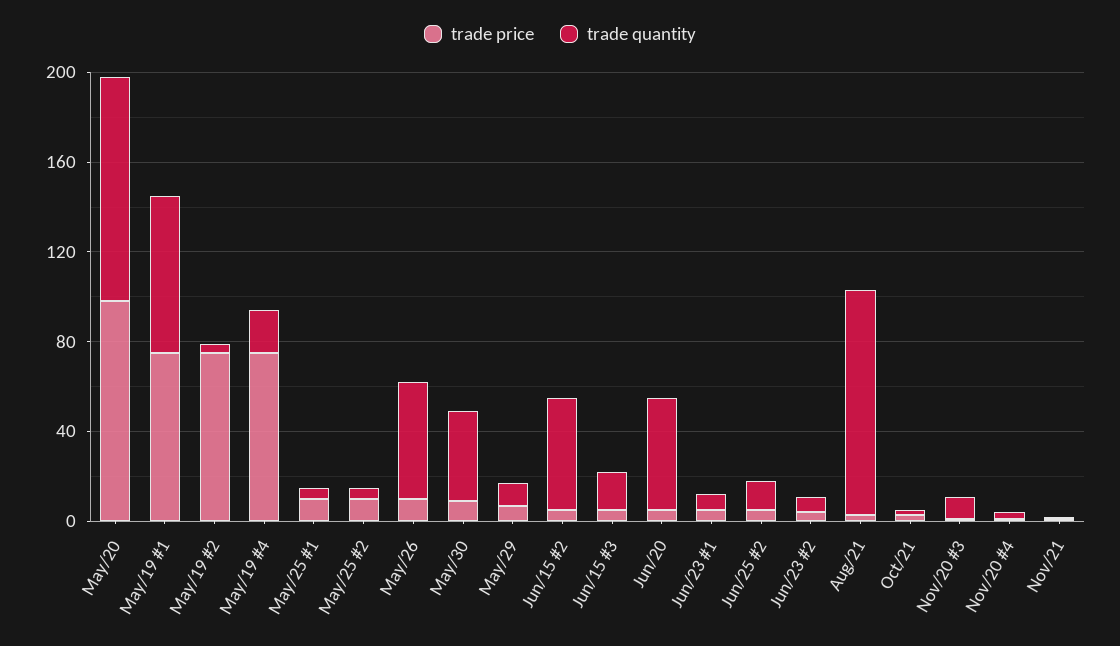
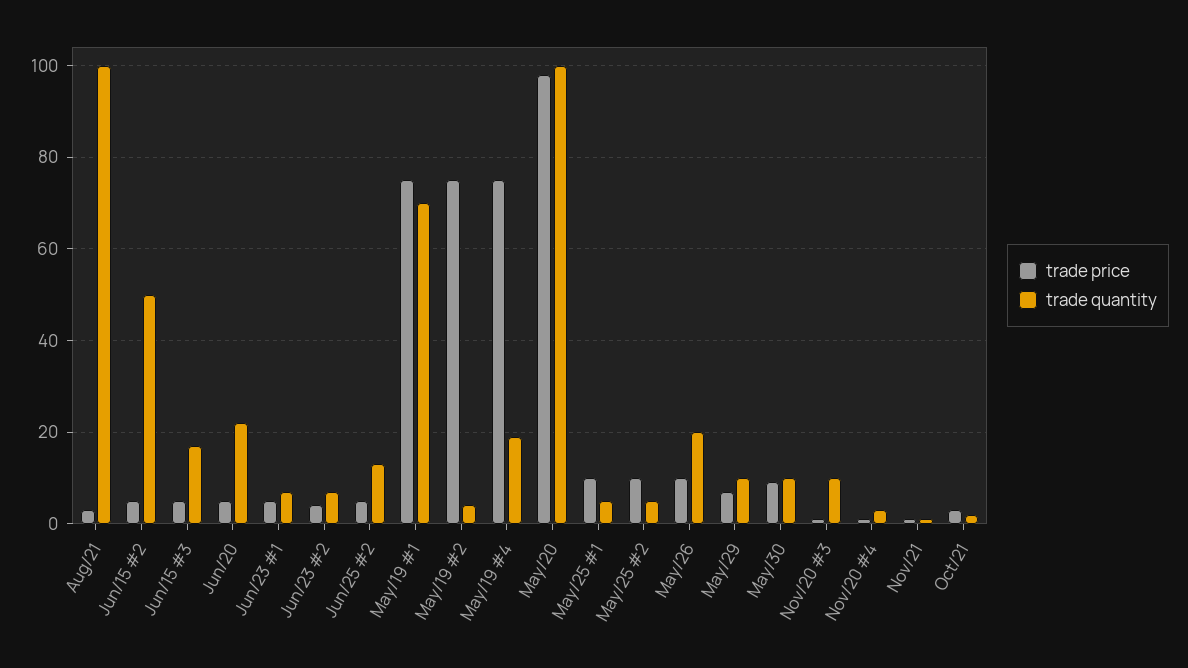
trade quantity, May/26: 50 -> 20
trade quantity, May/30: 40 -> 10
trade quantity, Jun/20: 50 -> 22

